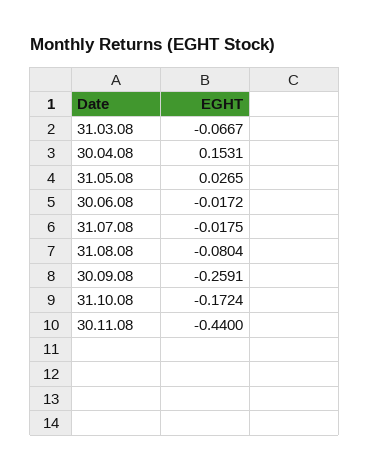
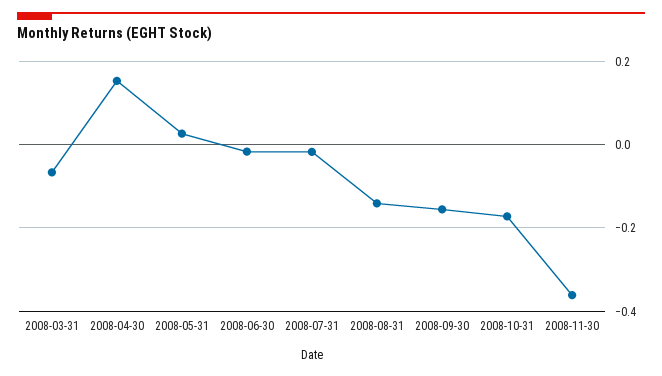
31.08.08: -0.0804 -> -0.14
30.09.08: -0.2591 -> -0.16
30.11.08: -0.44 -> -0.36

